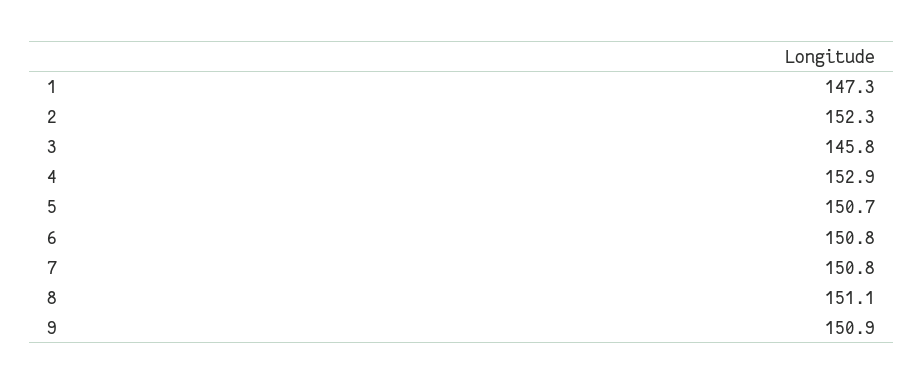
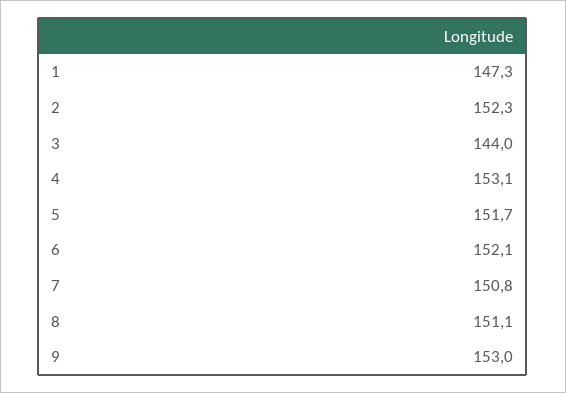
3: 145.8 -> 144
4: 152.9 -> 153.1
5: 150.7 -> 151.7
6: 150.8 -> 152.1
9: 150.9 -> 153

